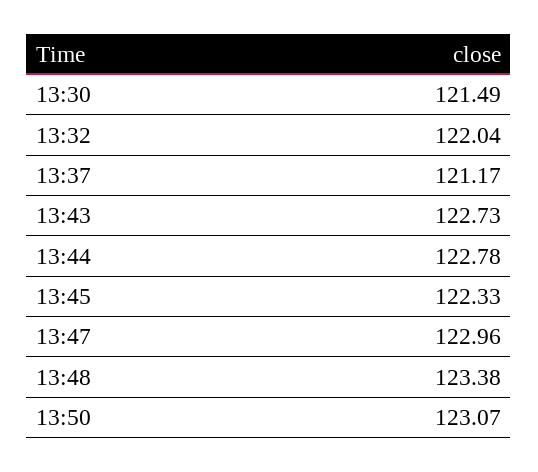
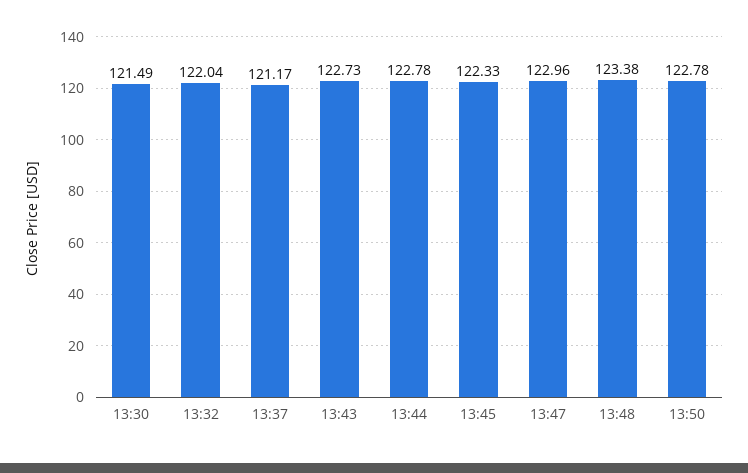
13:50: 123.07 -> 122.78

